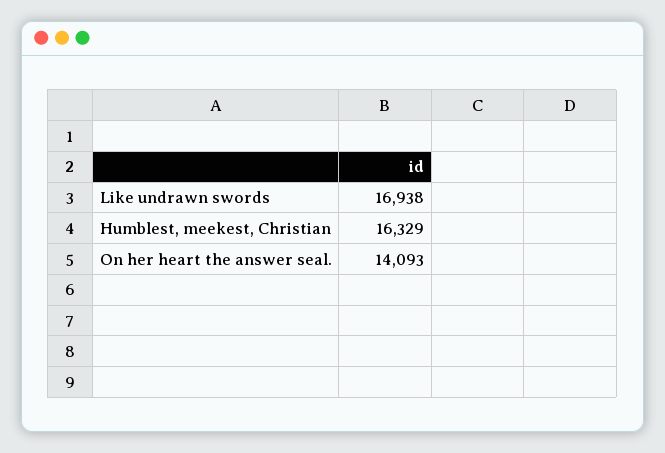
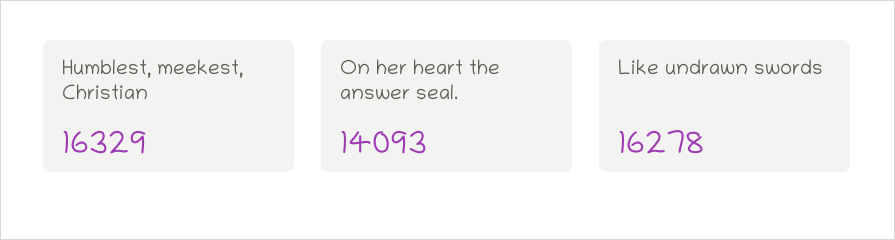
Like undrawn swords: 16938 -> 16278

